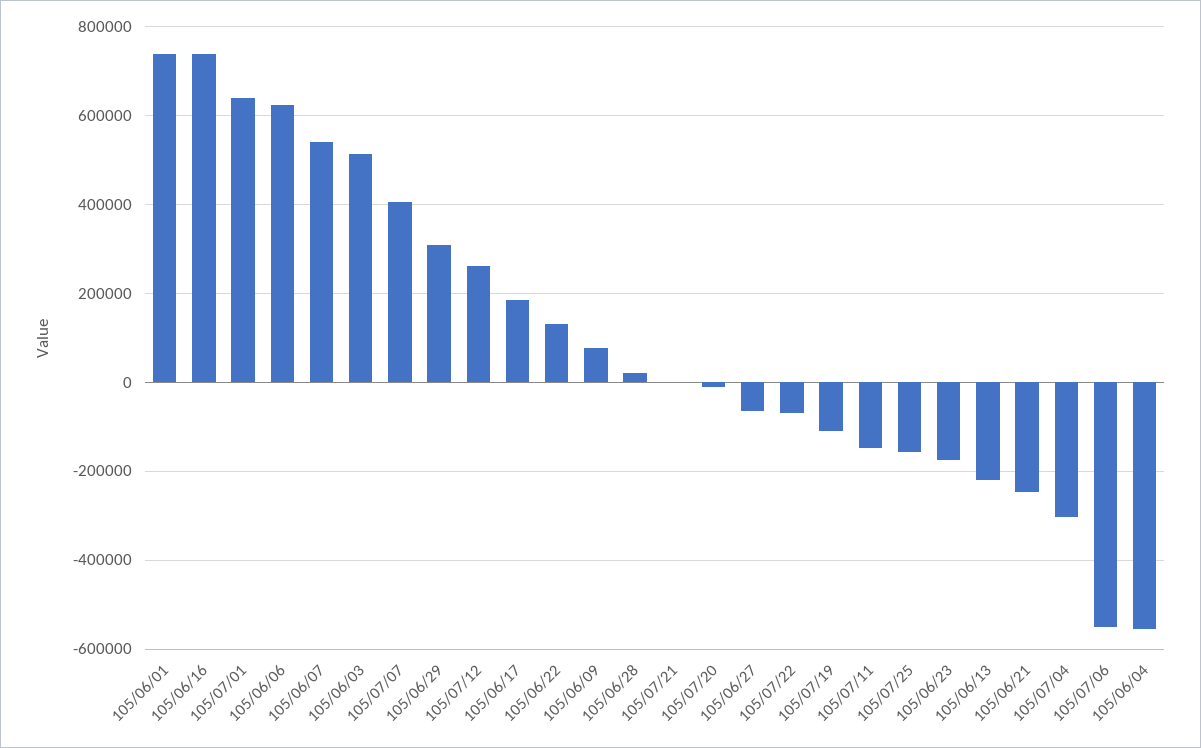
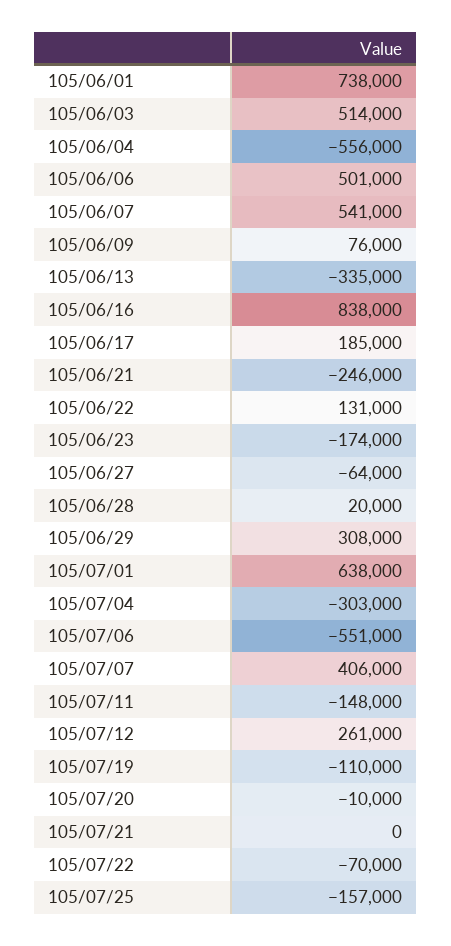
105/06/16: 740000 -> 838000
105/06/06: 620000 -> 501000
105/06/13: -220000 -> -335000

